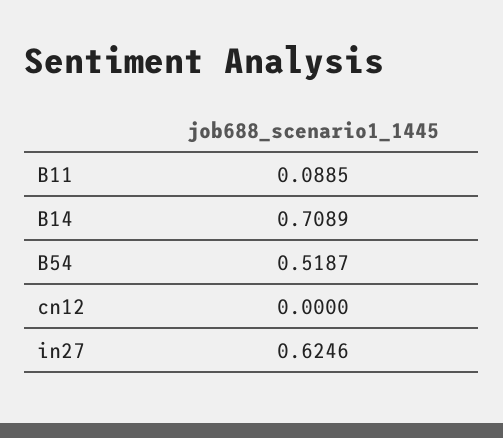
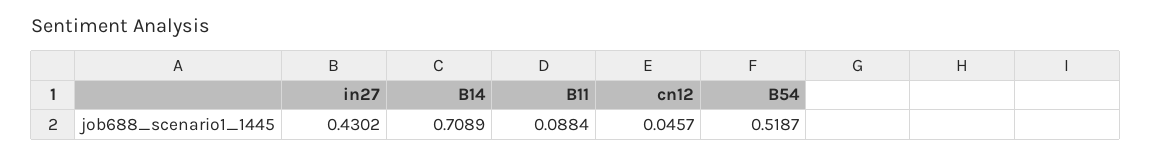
B11: 0.0885 -> 0.0884
cn12: 0 -> 0.0457
in27: 0.6246 -> 0.4302

